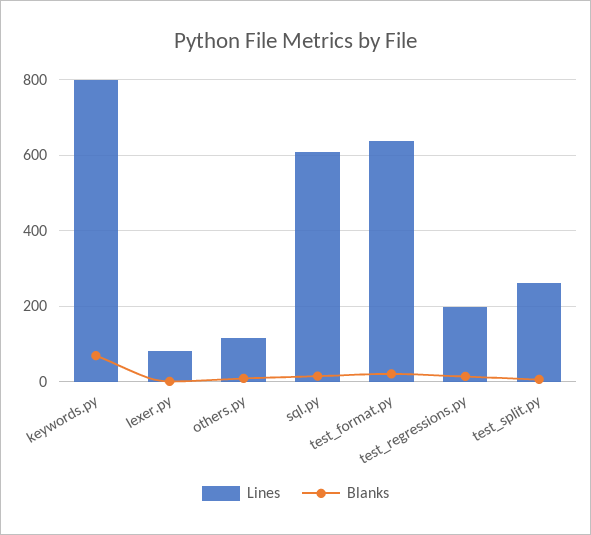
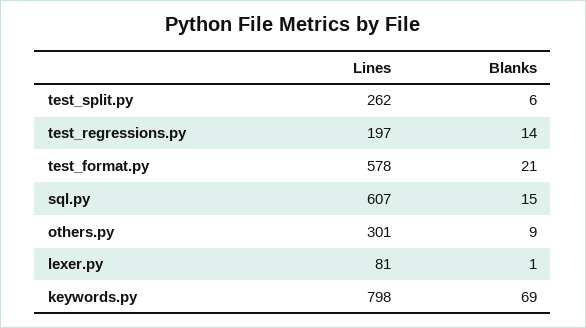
Lines, others.py: 120 -> 301
Lines, test_format.py: 640 -> 578

